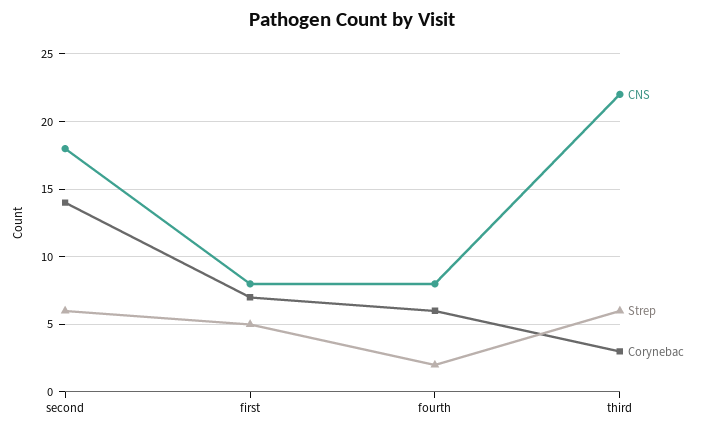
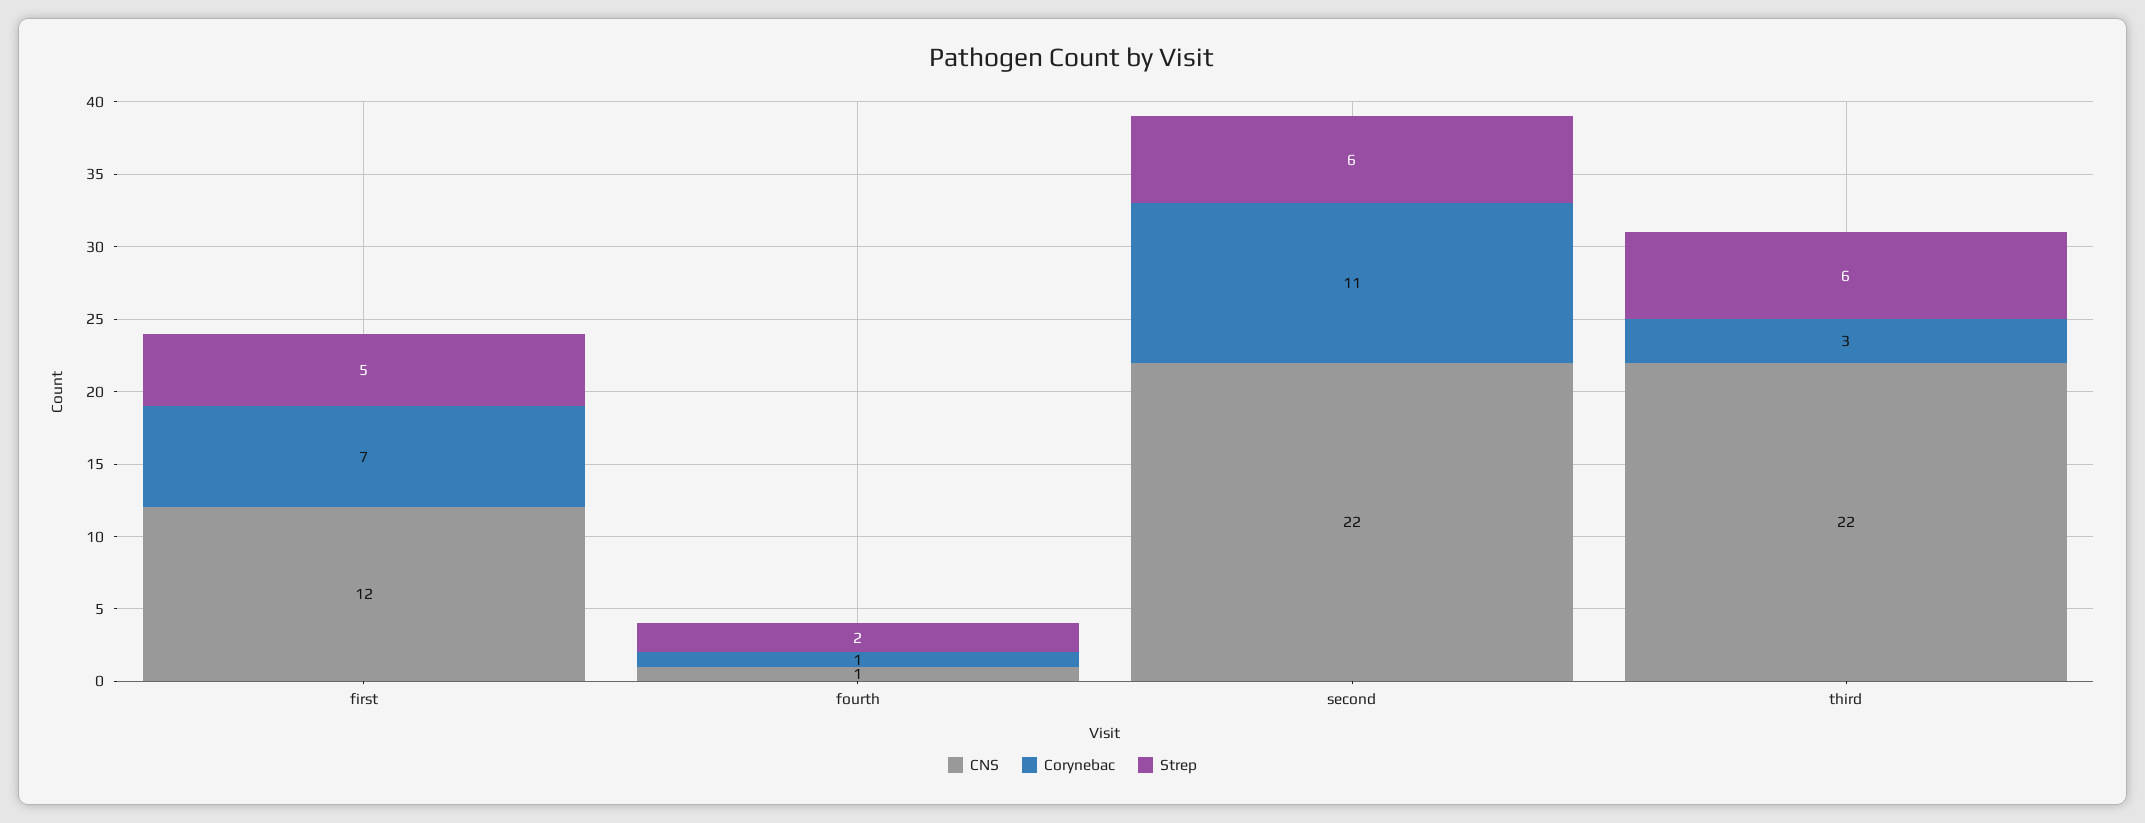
CNS, second: 18 -> 22
Corynebac, second: 14 -> 11
CNS, first: 8 -> 12
CNS, fourth: 8 -> 1
Corynebac, fourth: 6 -> 1

